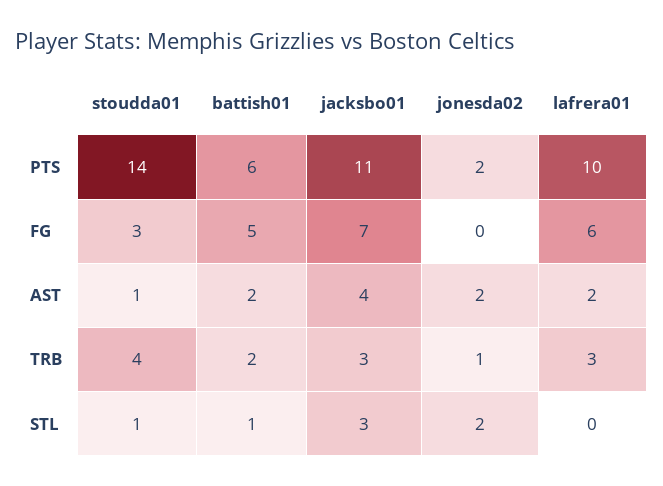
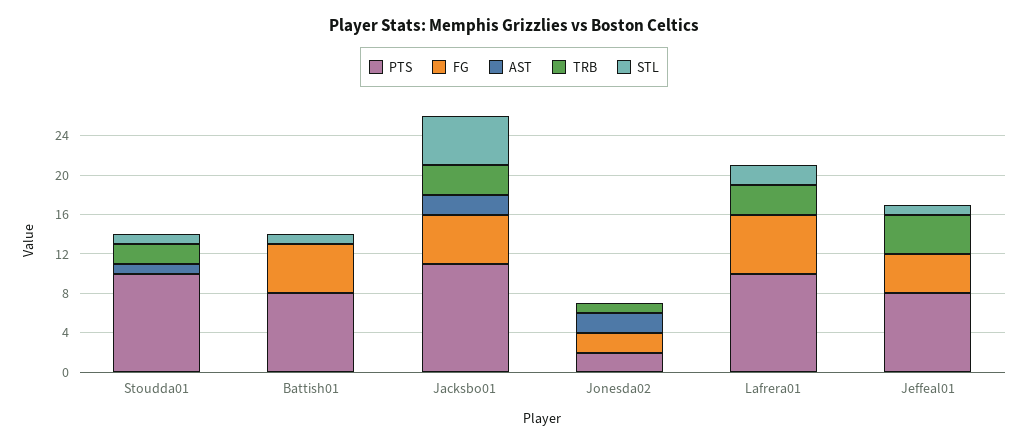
PTS, stoudda01: 14 -> 10
PTS, battish01: 6 -> 8
FG, stoudda01: 3 -> 0
FG, jacksbo01: 7 -> 5
FG, jonesda02: 0 -> 2
AST, battish01: 2 -> 0
AST, jacksbo01: 4 -> 2
AST, lafrera01: 2 -> 0
TRB, stoudda01: 4 -> 2
TRB, battish01: 2 -> 0
STL, jacksbo01: 3 -> 5
STL, jonesda02: 2 -> 0
STL, lafrera01: 0 -> 2
PTS, Jeffeal01: none -> 8
FG, Jeffeal01: none -> 4
AST, Jeffeal01: none -> 0
TRB, Jeffeal01: none -> 4
STL, Jeffeal01: none -> 1

